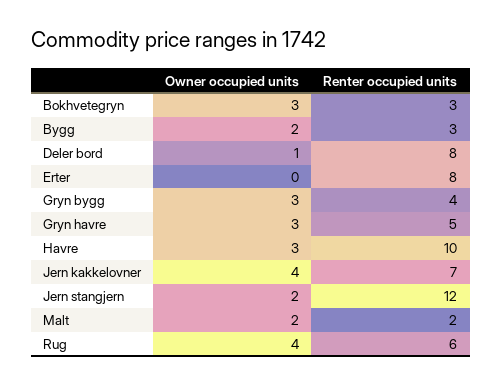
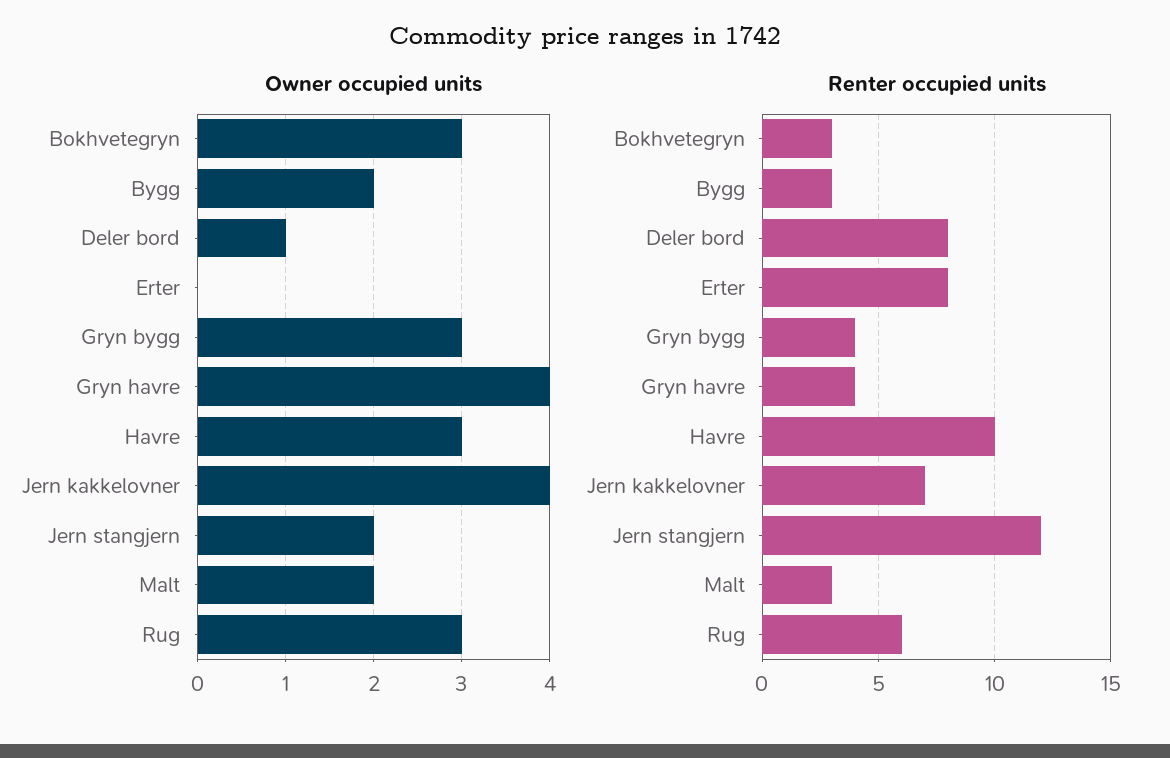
Owner occupied units, Gryn havre: 3 -> 4
Renter occupied units, Gryn havre: 5 -> 4
Renter occupied units, Malt: 2 -> 3
Owner occupied units, Rug: 4 -> 3

